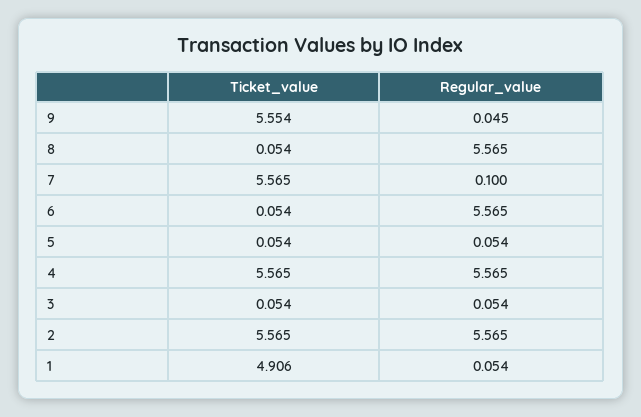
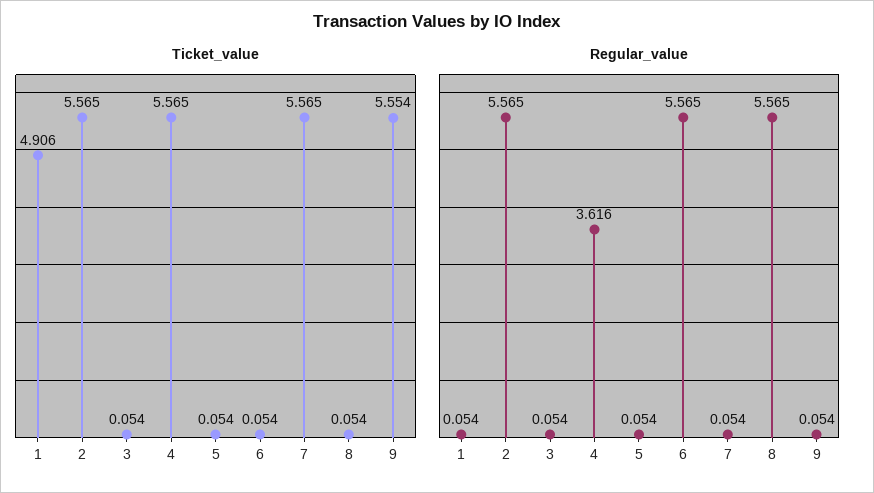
Regular_value, 9: 0.045 -> 0.054
Regular_value, 7: 0.1 -> 0.054
Regular_value, 4: 5.565 -> 3.616

